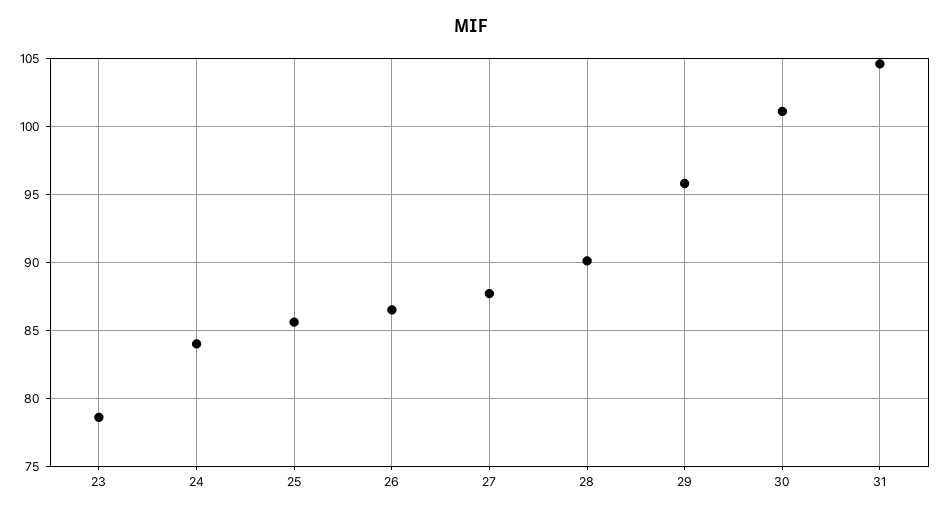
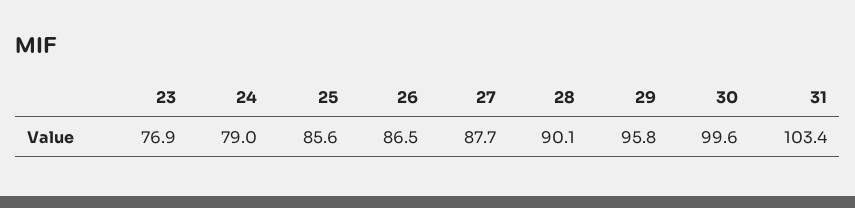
23: 78.5 -> 76.9
24: 84 -> 79
30: 101 -> 99.6
31: 104.5 -> 103.4

